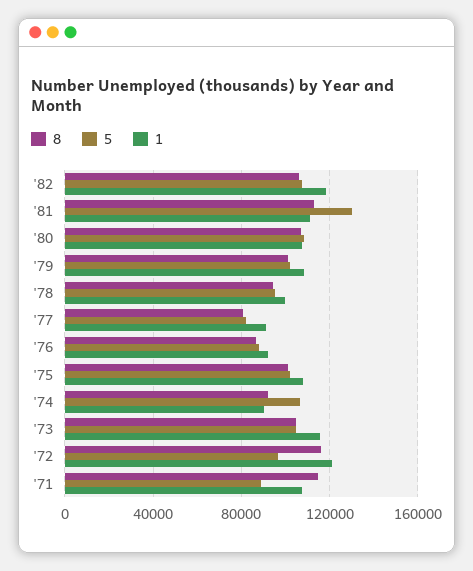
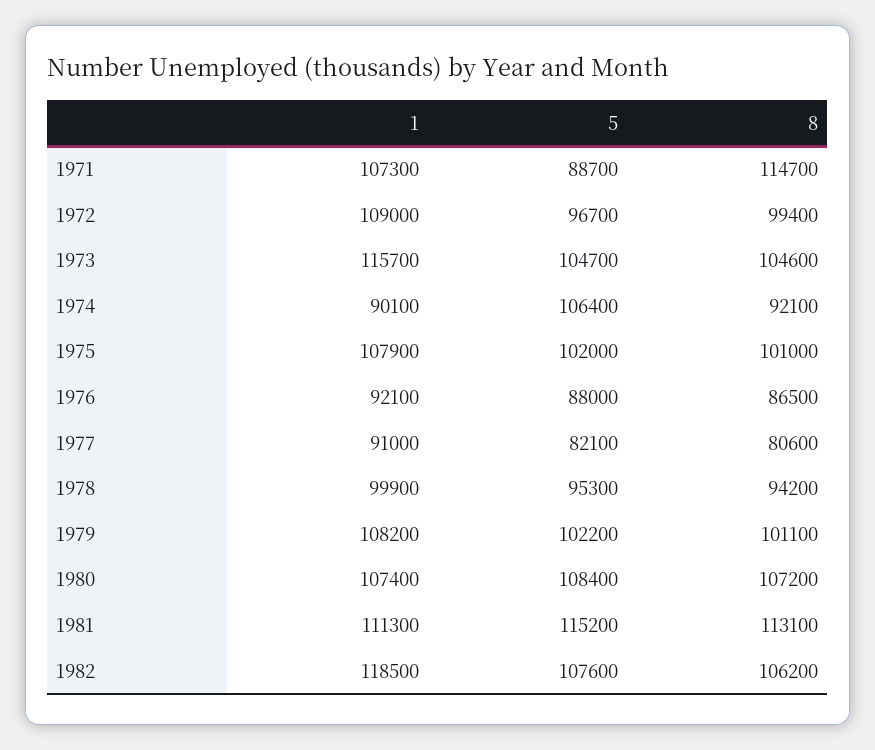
5, '81: 130000 -> 115200
8, '72: 115000 -> 99400
1, '72: 120000 -> 109000

